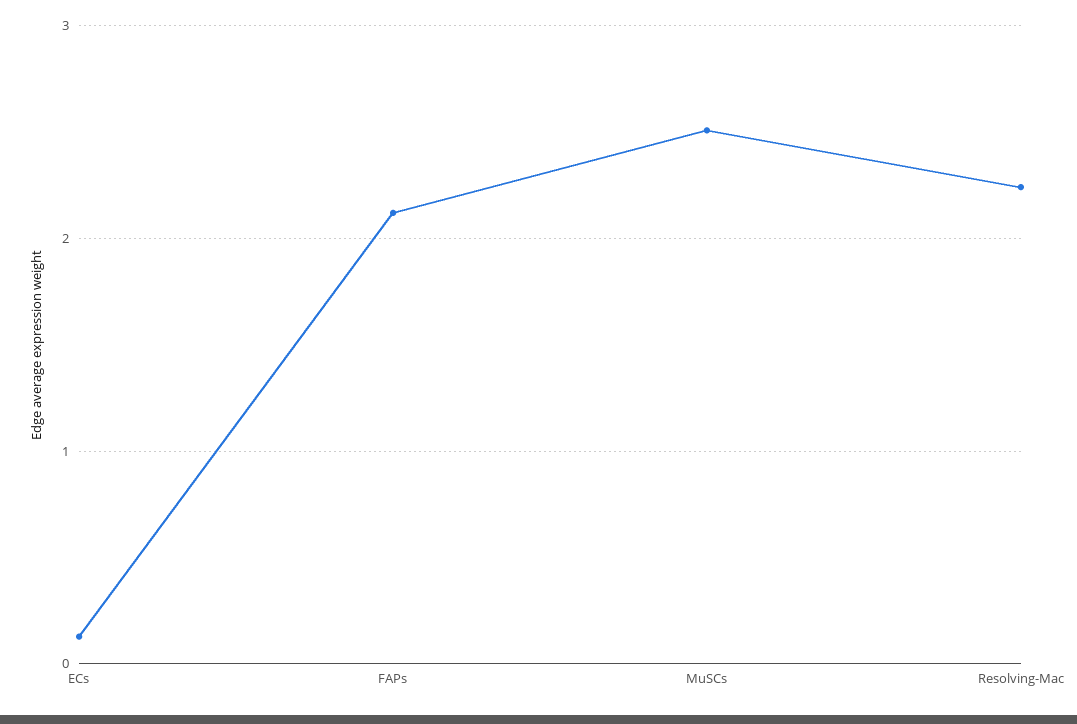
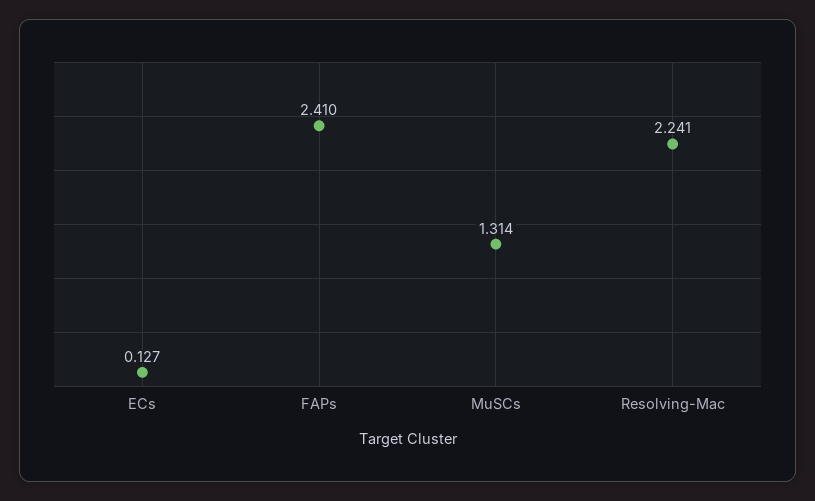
FAPs: 2.1 -> 2.41
MuSCs: 2.5 -> 1.314

